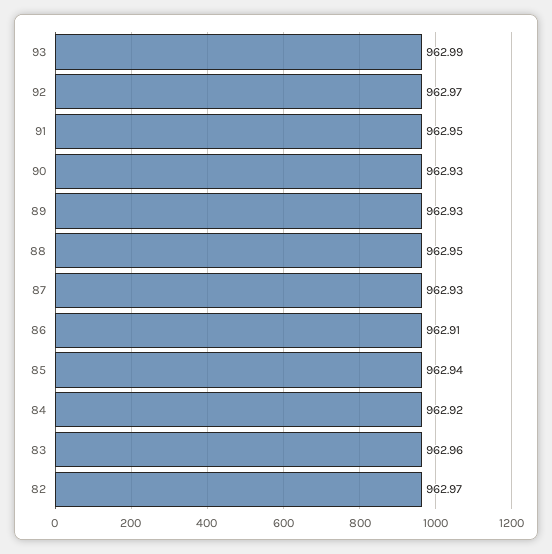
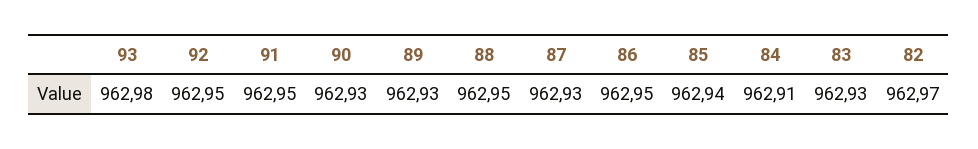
93: 962.99 -> 962.98
92: 962.97 -> 962.95
86: 962.91 -> 962.95
84: 962.92 -> 962.91
83: 962.96 -> 962.93

